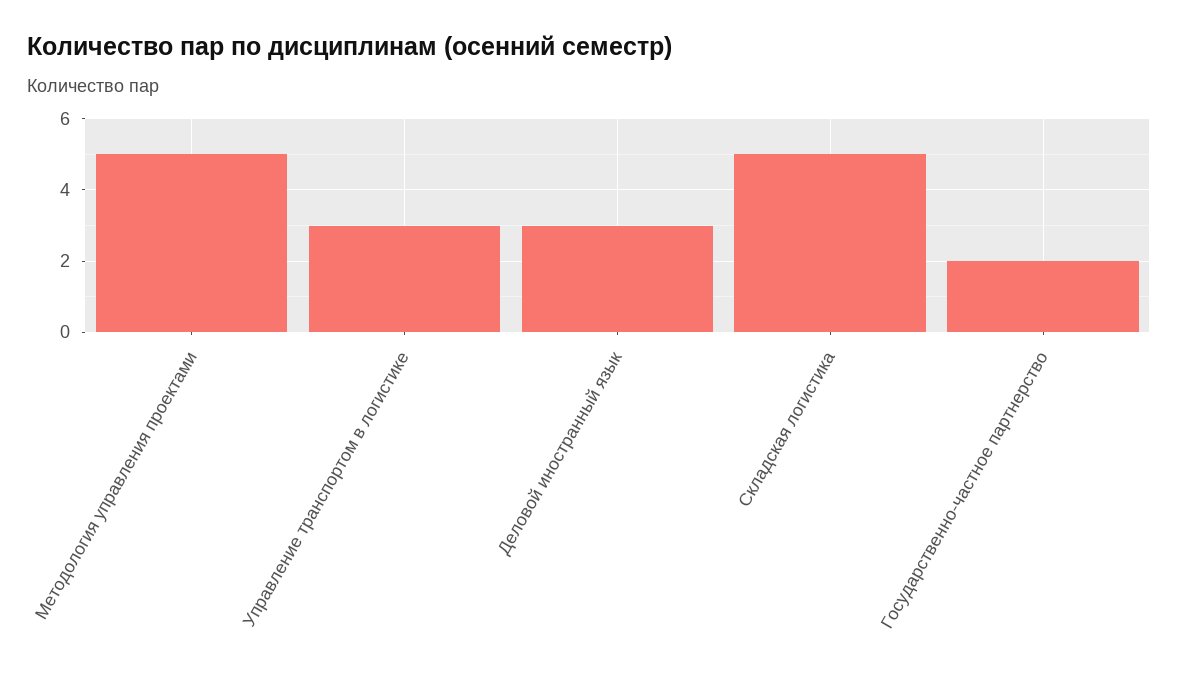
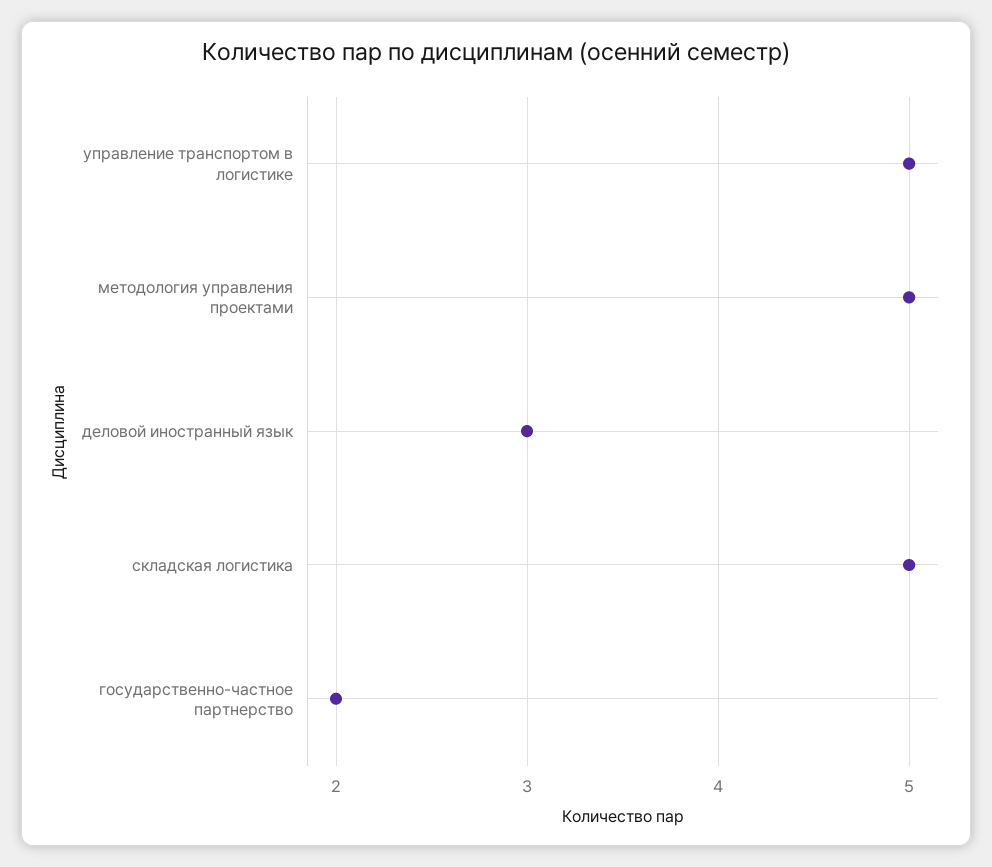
Управление транспортом в логистике: 3 -> 5

